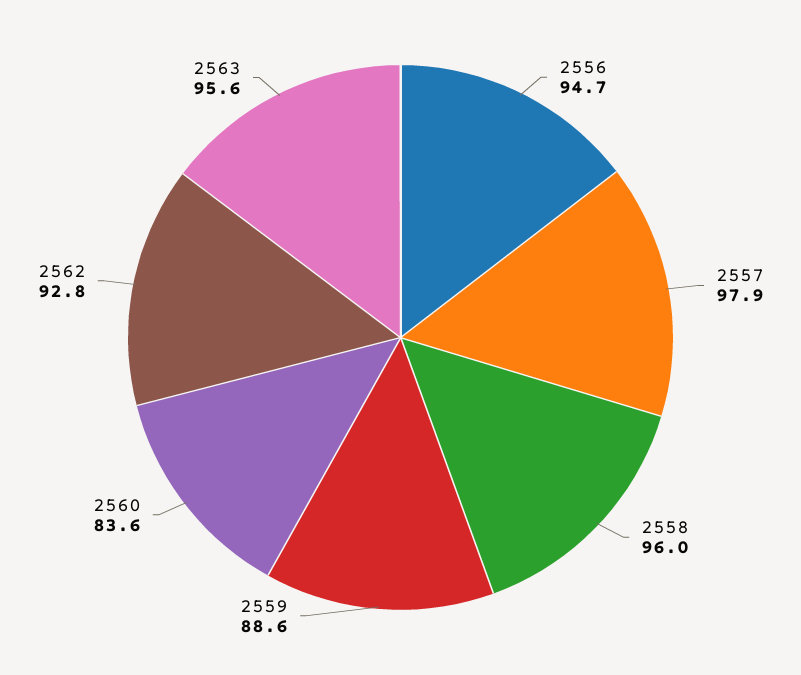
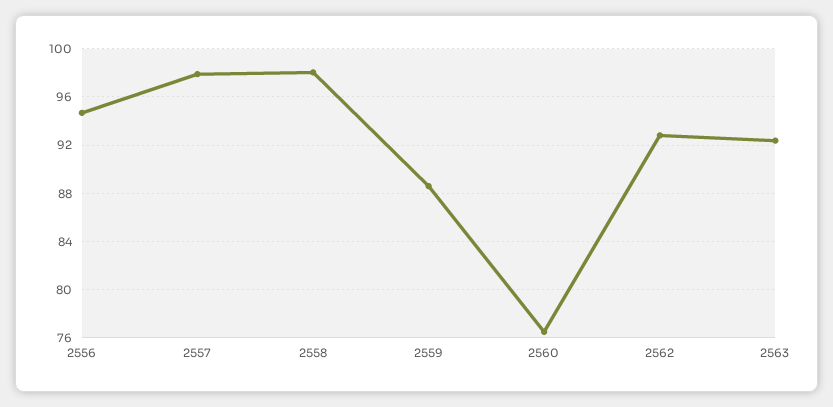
2558: 96 -> 98
2560: 83.6 -> 76.5
2563: 95.6 -> 92.5

